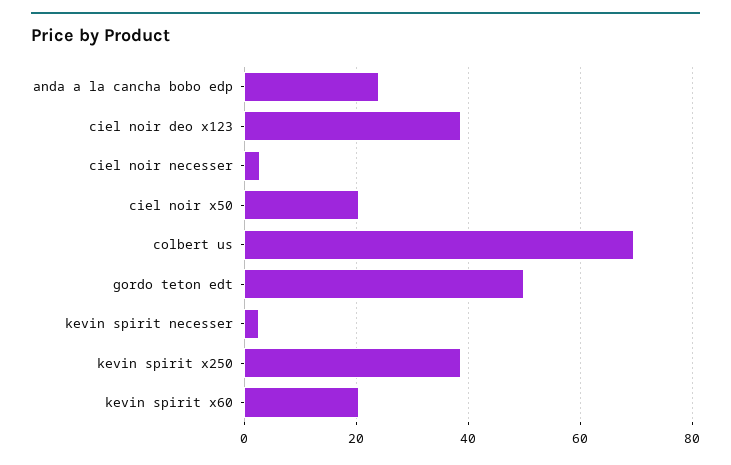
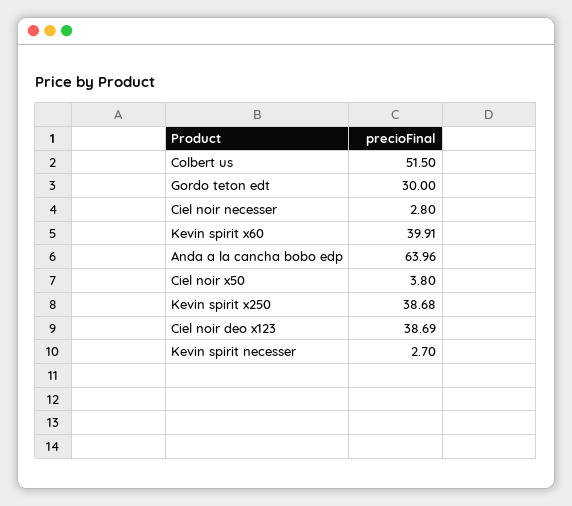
anda a la cancha bobo edp: 24 -> 63.96
ciel noir x50: 20 -> 3.8
colbert us: 70 -> 51.5
gordo teton edt: 50 -> 30
kevin spirit x60: 20 -> 39.91

